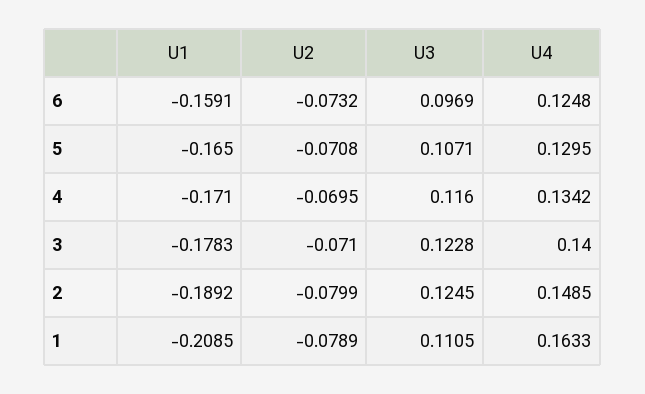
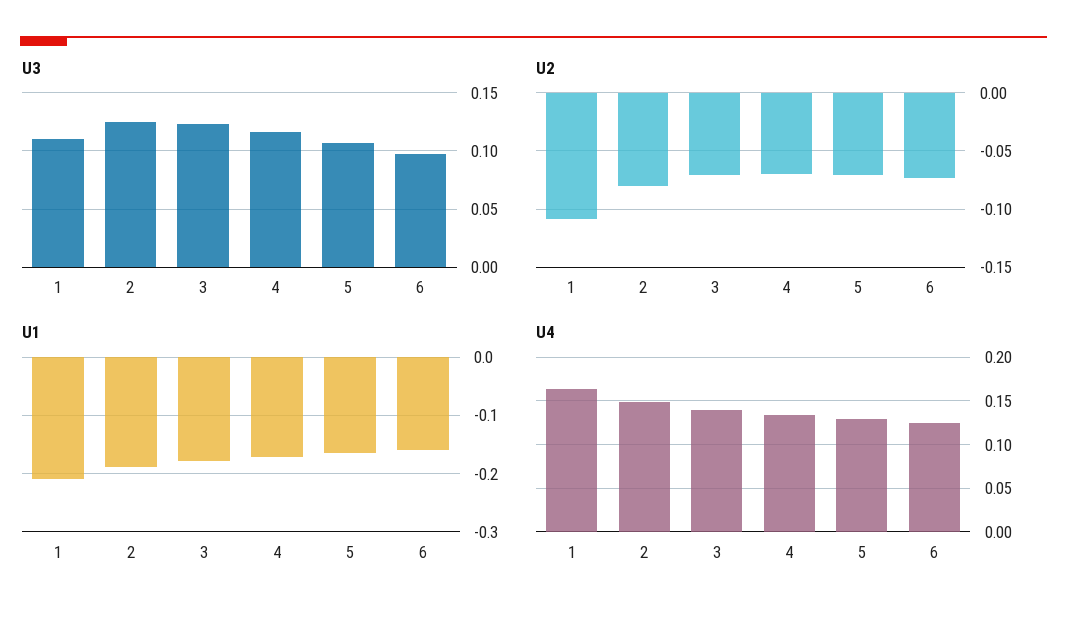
U2, 1: -0.0789 -> -0.11

